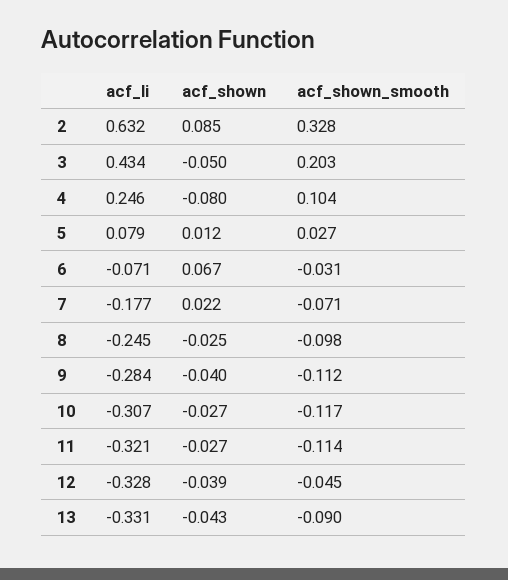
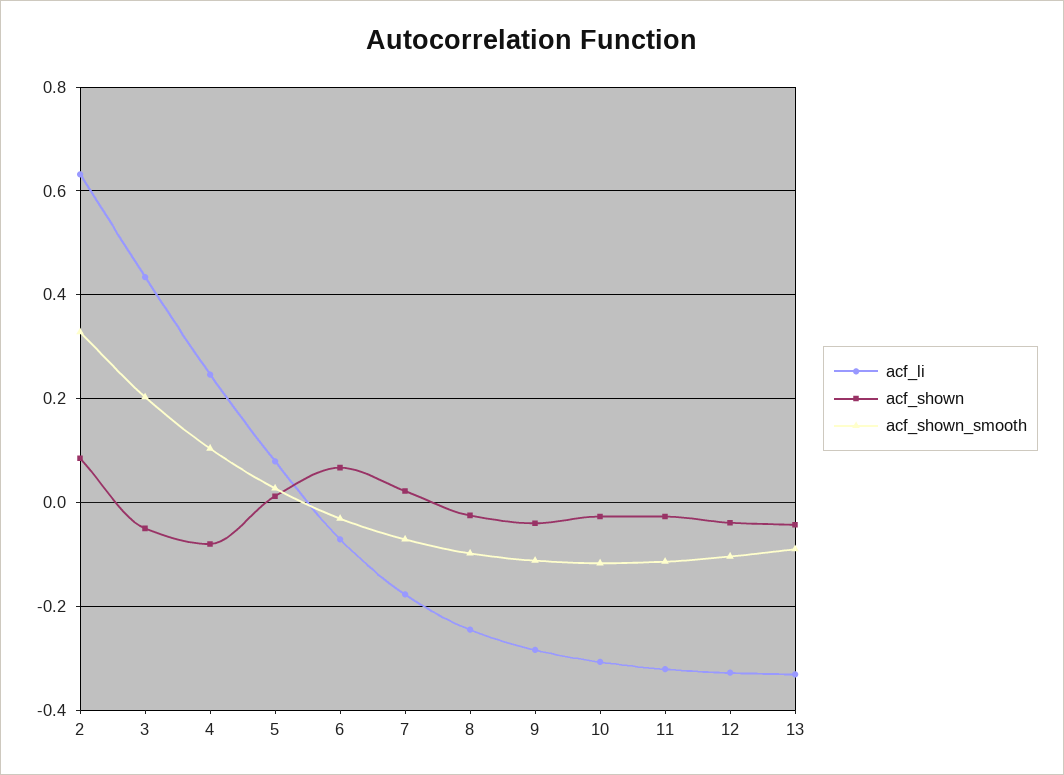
acf_shown_smooth, 12: -0.045 -> -0.1

